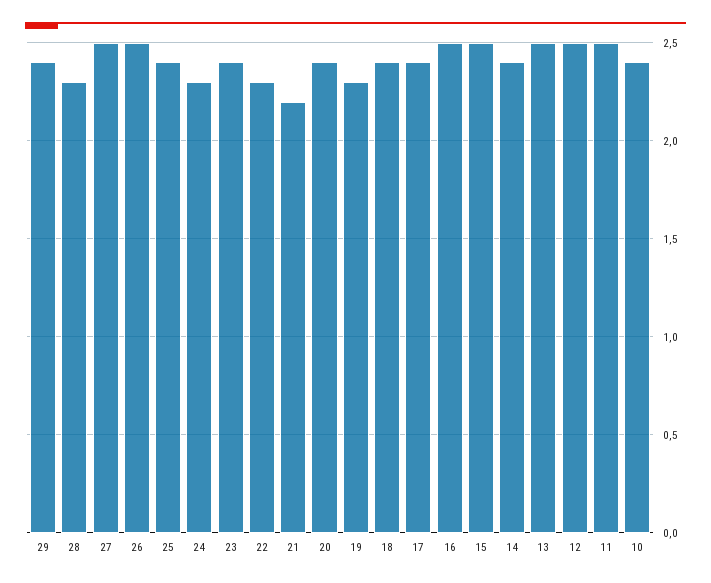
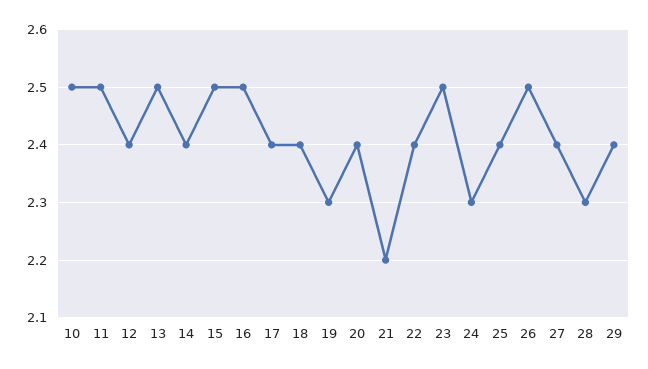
27: 2.5 -> 2.4
23: 2.4 -> 2.5
22: 2.3 -> 2.4
12: 2.5 -> 2.4
10: 2.4 -> 2.5

